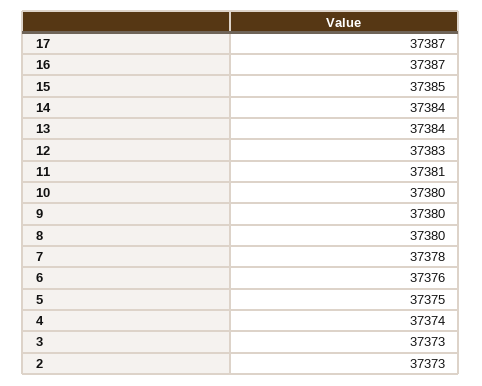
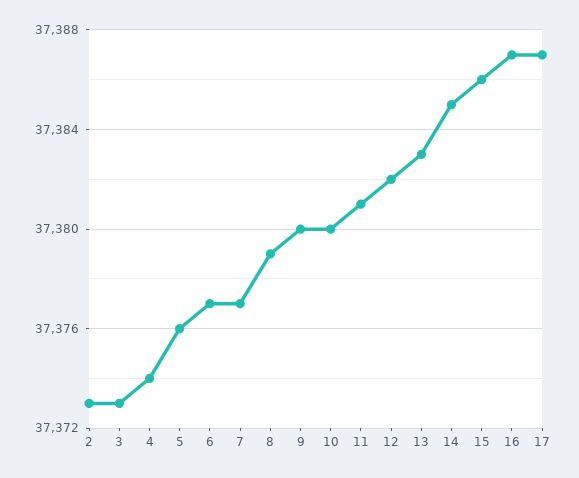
15: 37385 -> 37386
14: 37384 -> 37385
13: 37384 -> 37383
12: 37383 -> 37382
8: 37380 -> 37379
7: 37378 -> 37377
6: 37376 -> 37377
5: 37375 -> 37376

